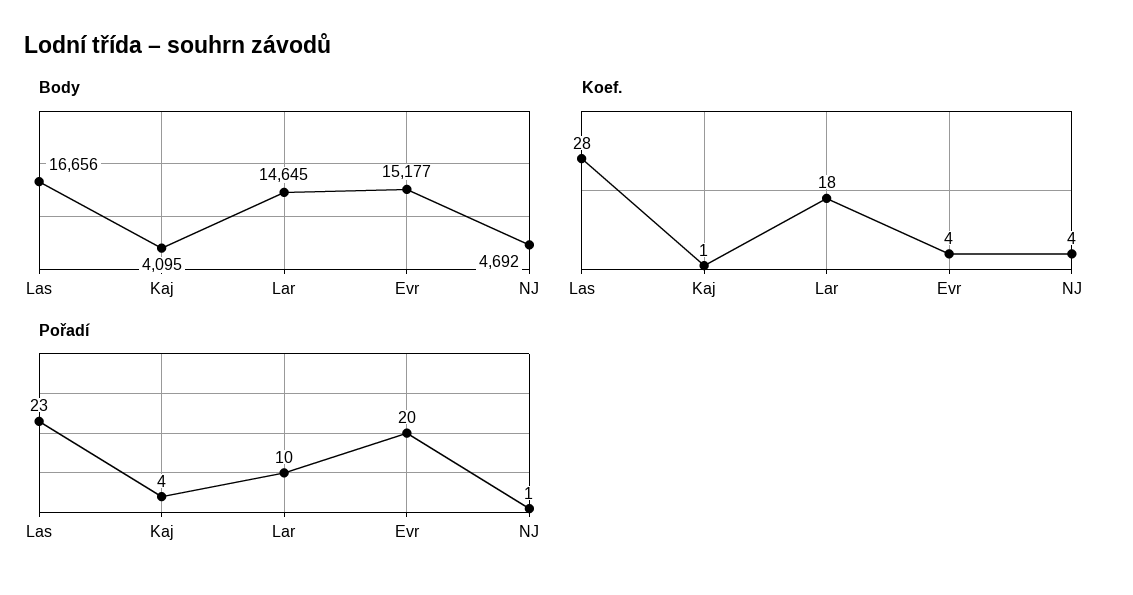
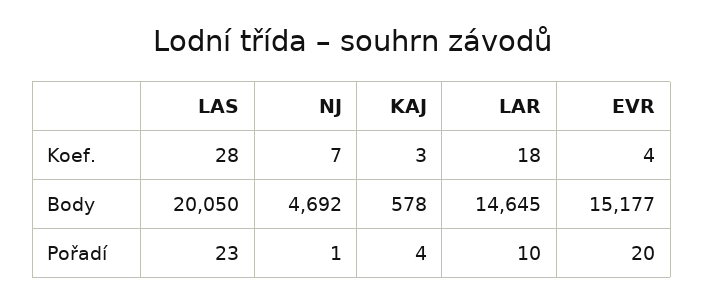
Body, Las: 16656 -> 20050
Body, Kaj: 4095 -> 578
Koef., Kaj: 1 -> 3
Koef., NJ: 4 -> 7

